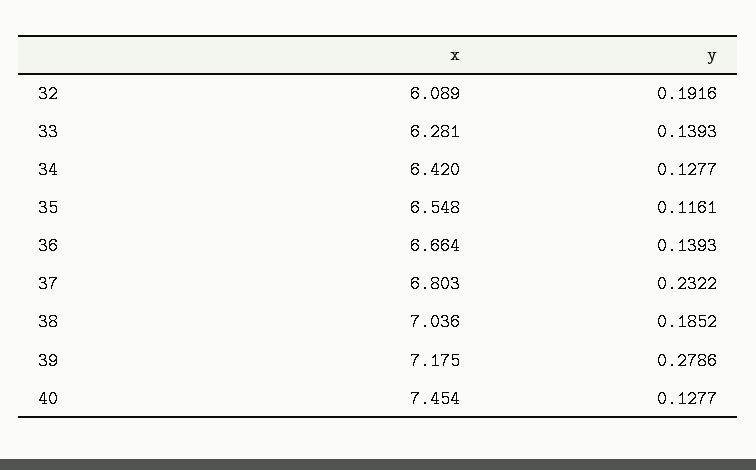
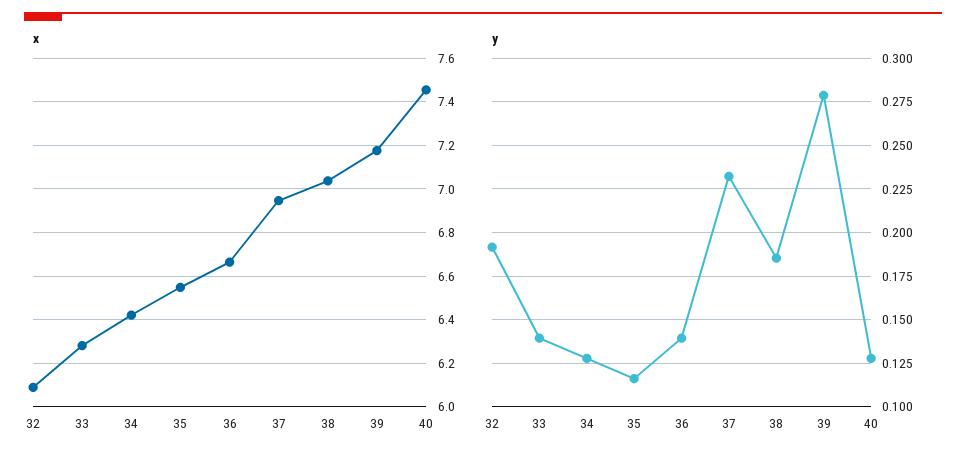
x, 37: 6.803 -> 6.95

